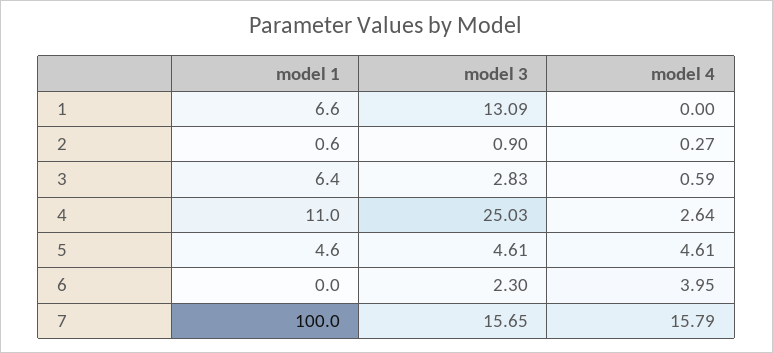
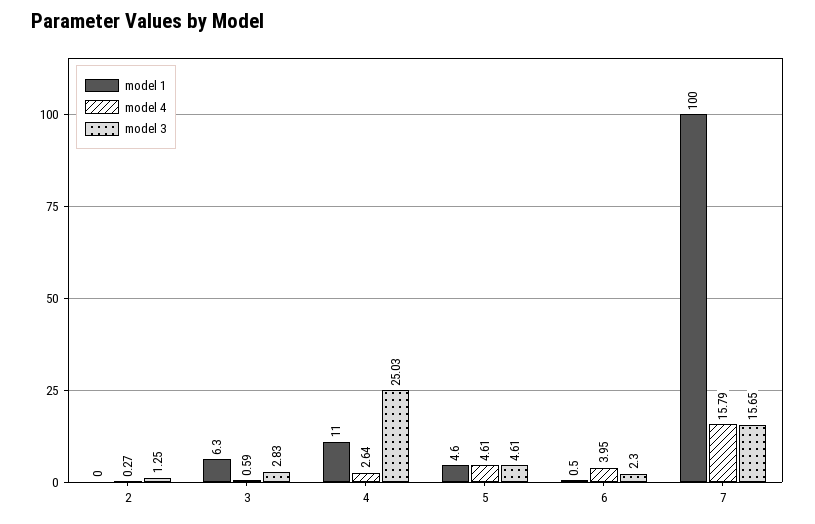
model 1, 1: 6.6 -> none
model 3, 1: 13.09 -> none
model 4, 1: 0 -> none
model 1, 2: 0.6 -> 0
model 3, 2: 0.9 -> 1.25
model 1, 3: 6.4 -> 6.3
model 1, 6: 0 -> 0.5

